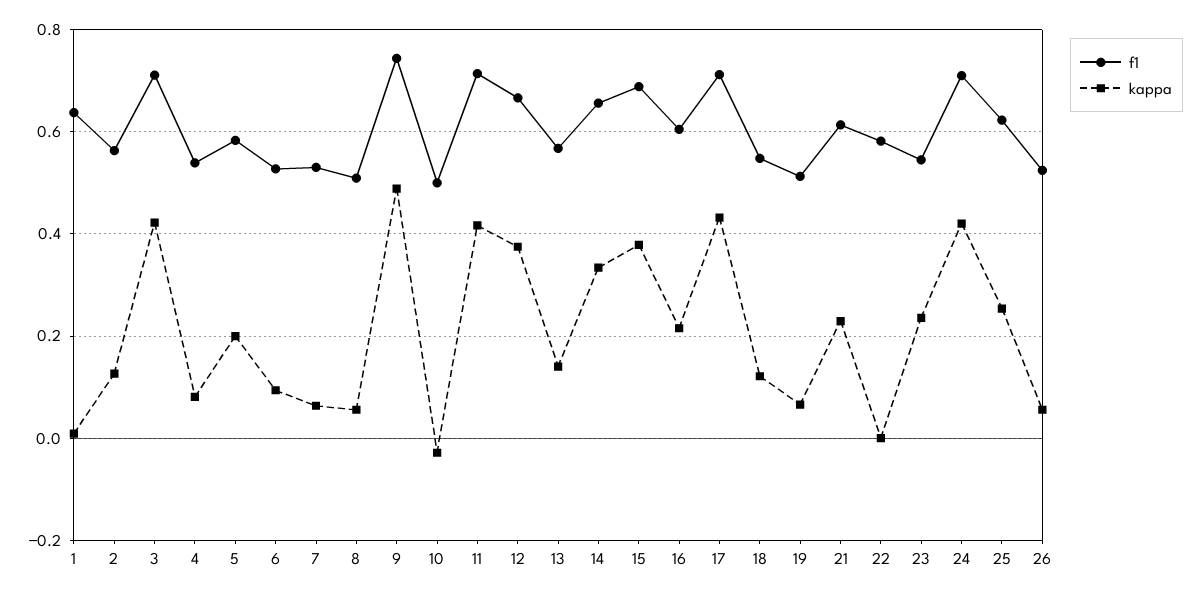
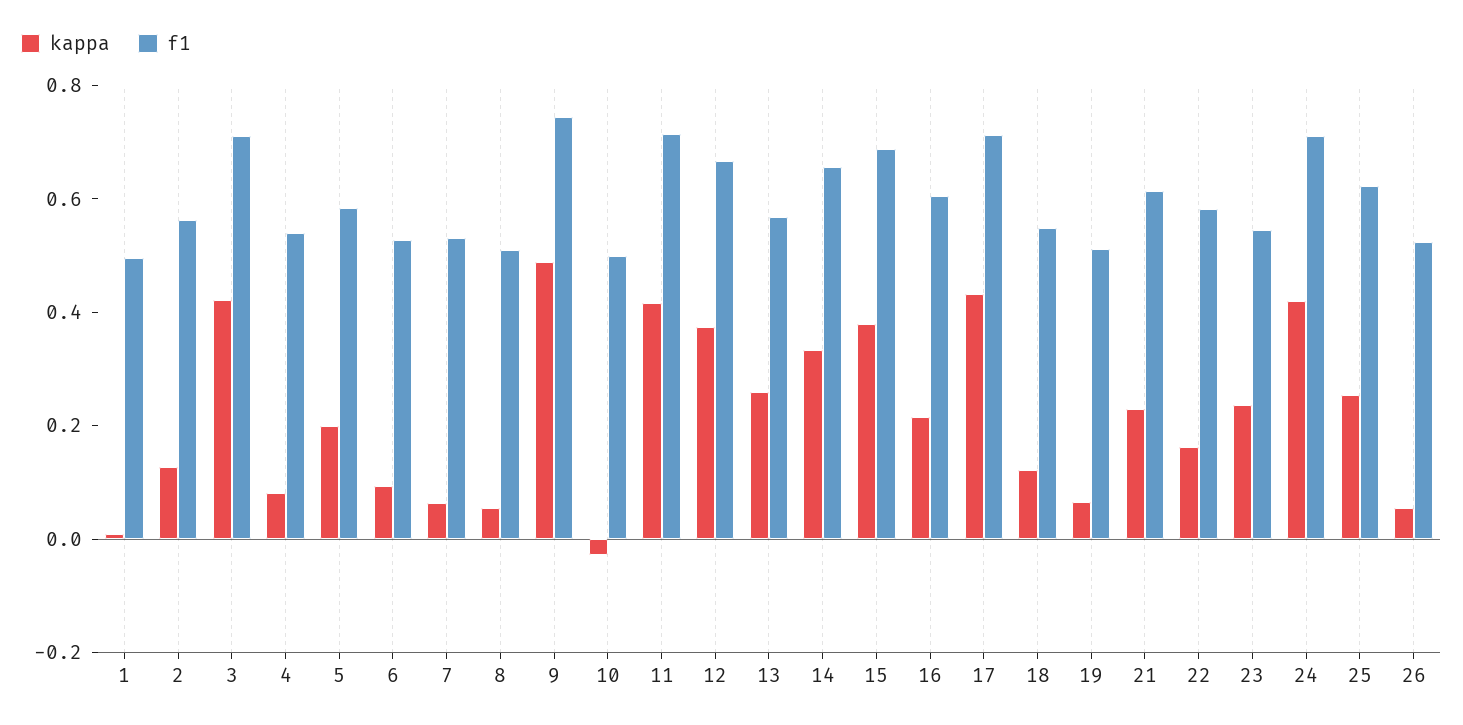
f1, 1: 0.64 -> 0.5
kappa, 13: 0.14 -> 0.25
kappa, 22: 0 -> 0.15

